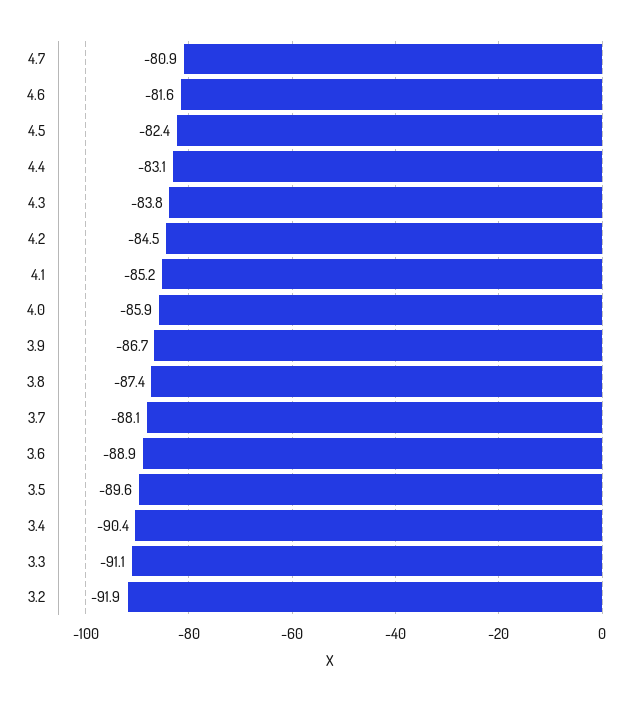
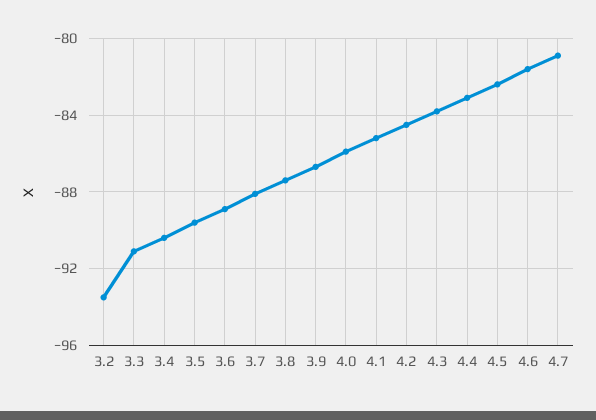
3.2: -91.9 -> -93.5

